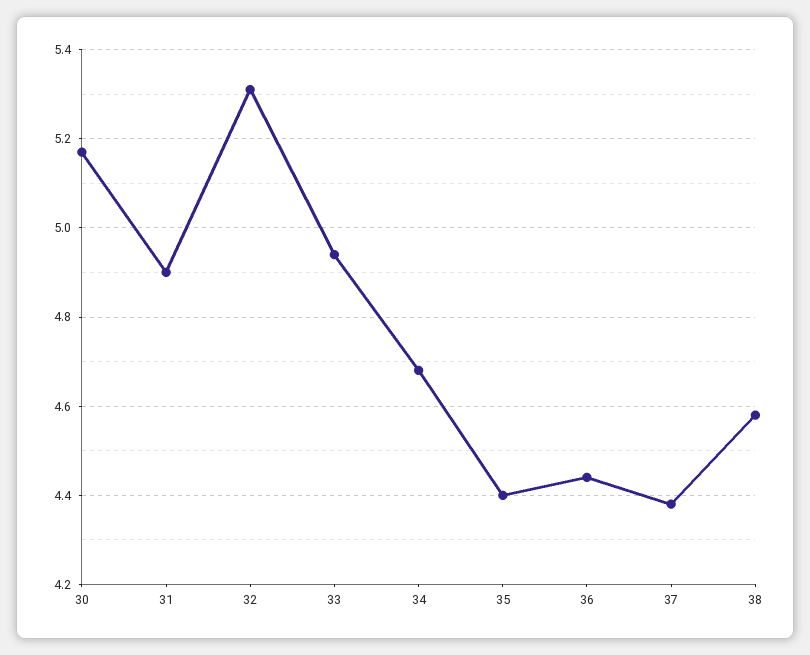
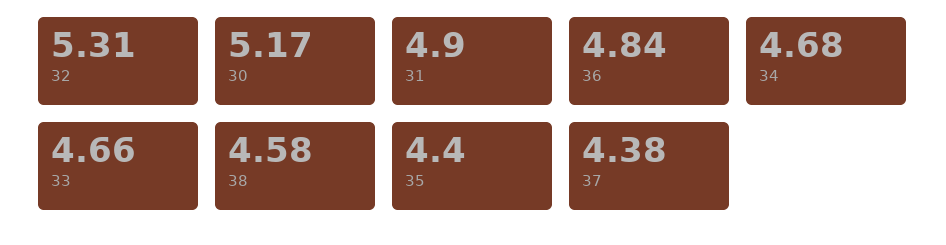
33: 4.95 -> 4.66
36: 4.45 -> 4.84

